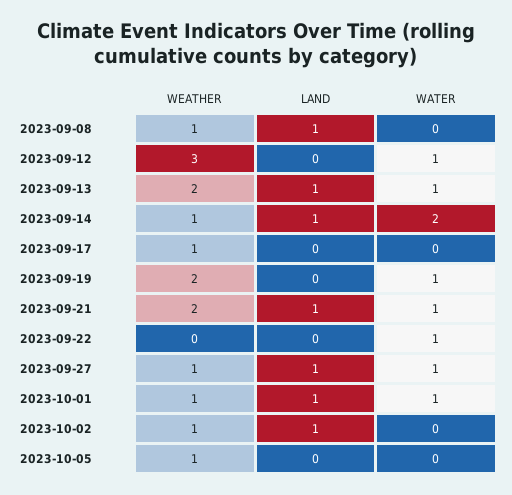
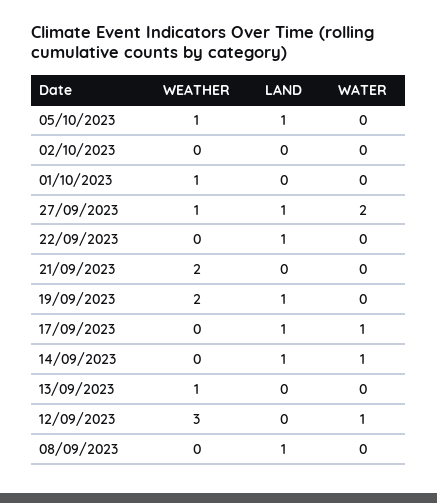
WEATHER, 2023-09-08: 1 -> 0
WEATHER, 2023-09-13: 2 -> 1
LAND, 2023-09-13: 1 -> 0
WATER, 2023-09-13: 1 -> 0
WEATHER, 2023-09-14: 1 -> 0
WATER, 2023-09-14: 2 -> 1
WEATHER, 2023-09-17: 1 -> 0
LAND, 2023-09-17: 0 -> 1
WATER, 2023-09-17: 0 -> 1
LAND, 2023-09-19: 0 -> 1
WATER, 2023-09-19: 1 -> 0
LAND, 2023-09-21: 1 -> 0
WATER, 2023-09-21: 1 -> 0
LAND, 2023-09-22: 0 -> 1
WATER, 2023-09-22: 1 -> 0
WATER, 2023-09-27: 1 -> 2
LAND, 2023-10-01: 1 -> 0
WATER, 2023-10-01: 1 -> 0
WEATHER, 2023-10-02: 1 -> 0
LAND, 2023-10-02: 1 -> 0
LAND, 2023-10-05: 0 -> 1

